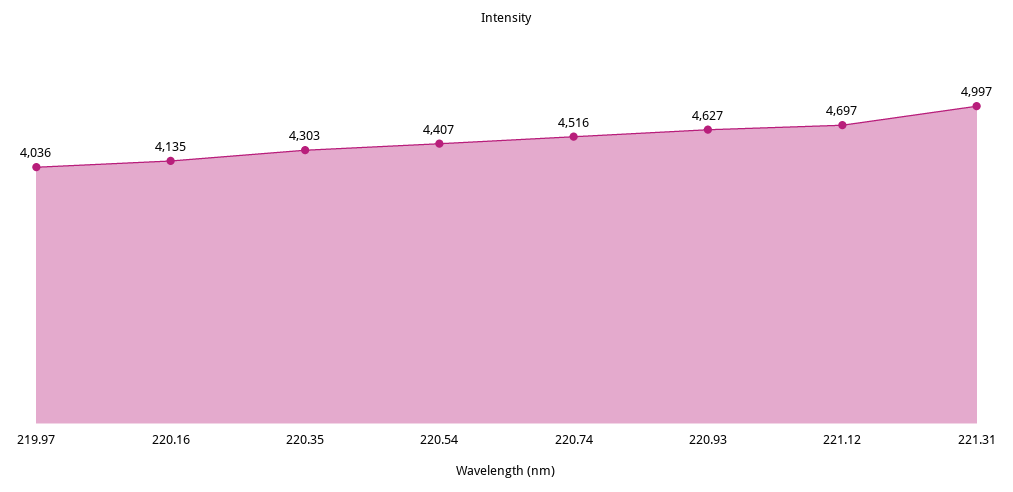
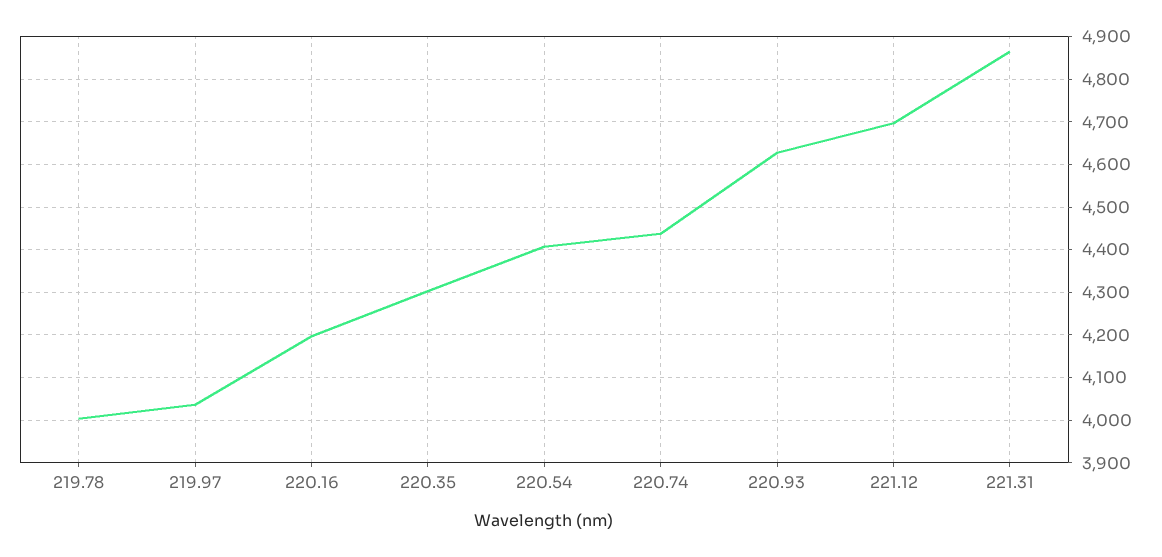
220.16: 4135 -> 4200
220.74: 4516 -> 4440
221.31: 4997 -> 4860
219.78: none -> 4000

